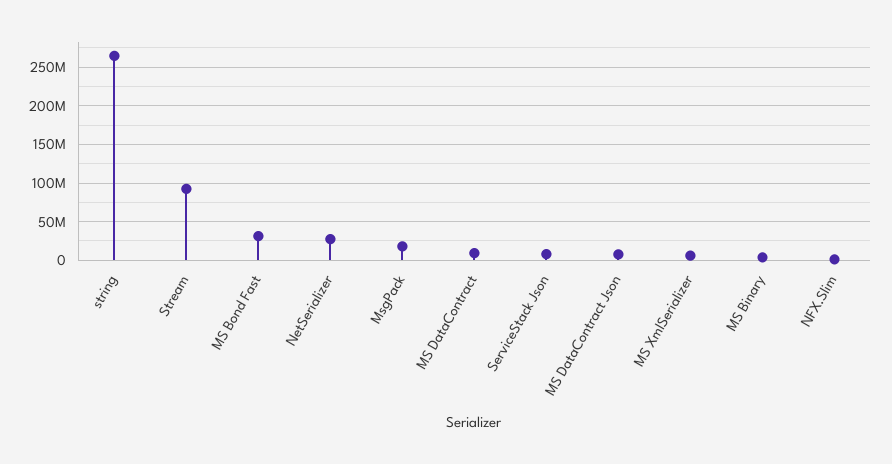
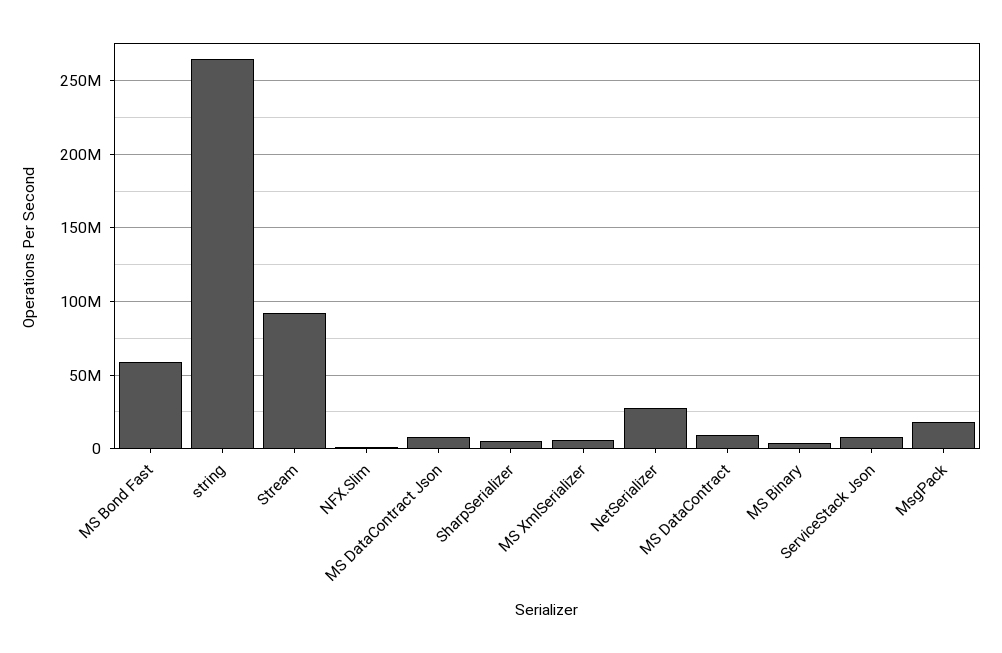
MS Bond Fast: 30000000 -> 60000000
SharpSerializer: none -> 5000000

